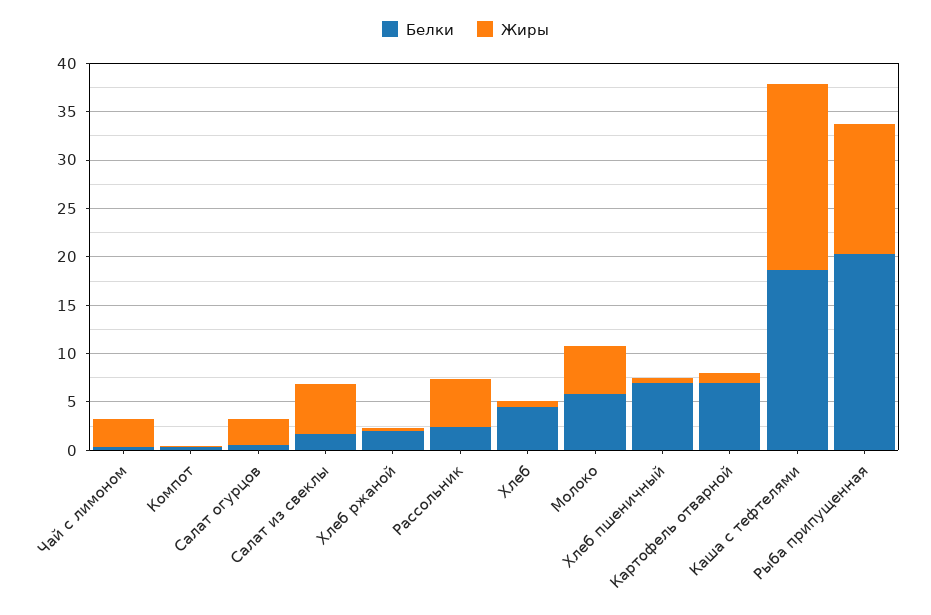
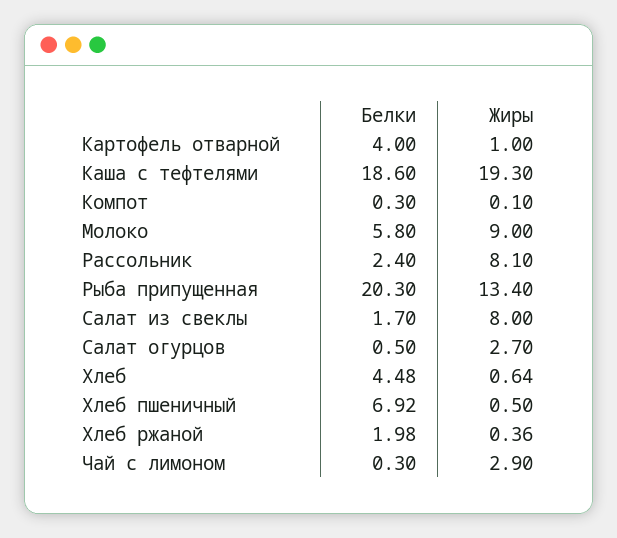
Жиры, Салат из свеклы: 5 -> 8
Жиры, Рассольник: 5 -> 8.1
Жиры, Молоко: 5 -> 9
Белки, Картофель отварной: 7 -> 4

